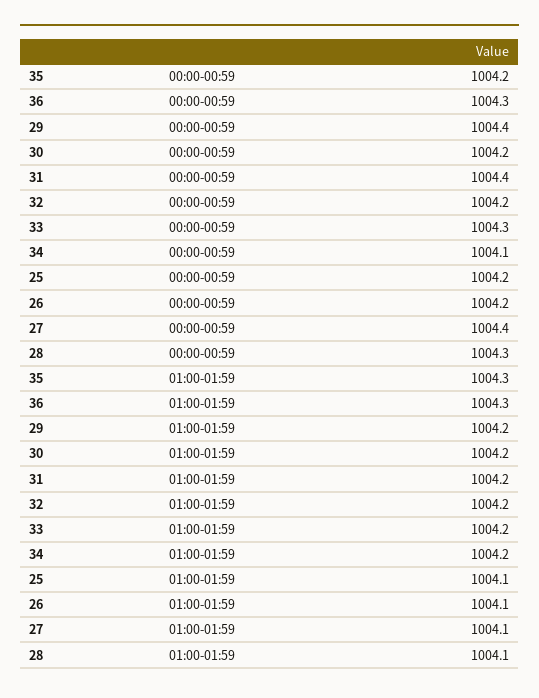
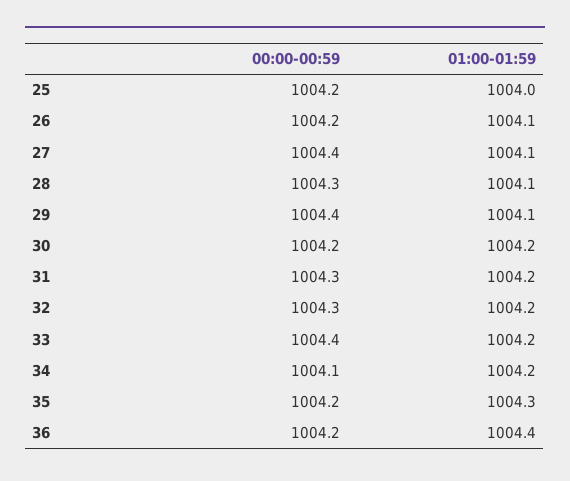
36, 00:00-00:59: 1004.3 -> 1004.2
31, 00:00-00:59: 1004.4 -> 1004.3
32, 00:00-00:59: 1004.2 -> 1004.3
33, 00:00-00:59: 1004.3 -> 1004.4
36, 01:00-01:59: 1004.3 -> 1004.4
29, 01:00-01:59: 1004.2 -> 1004.1
25, 01:00-01:59: 1004.1 -> 1004

